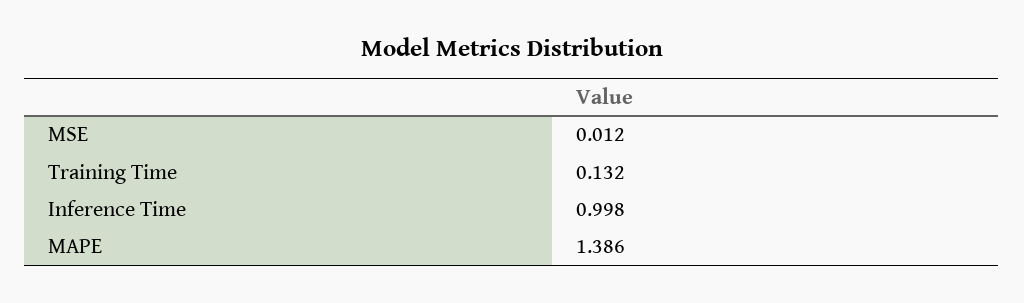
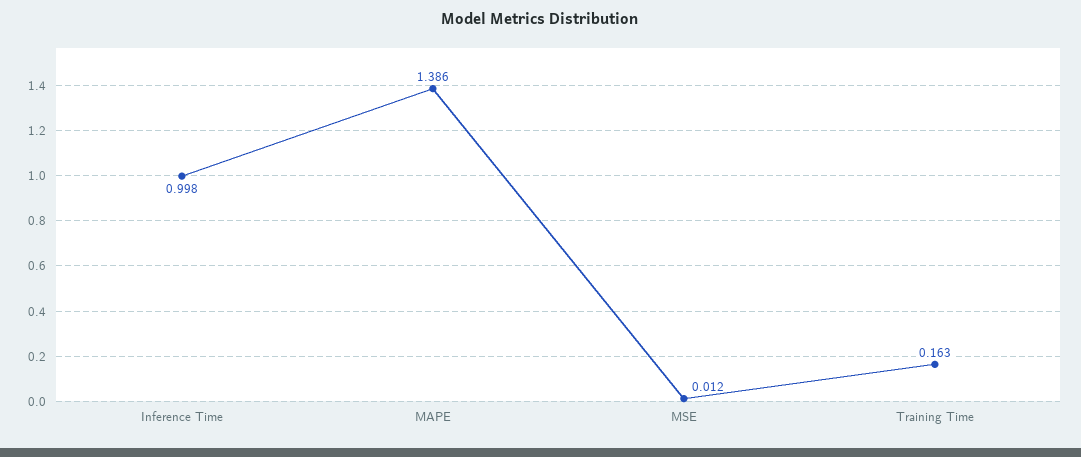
Training Time: 0.132 -> 0.163

